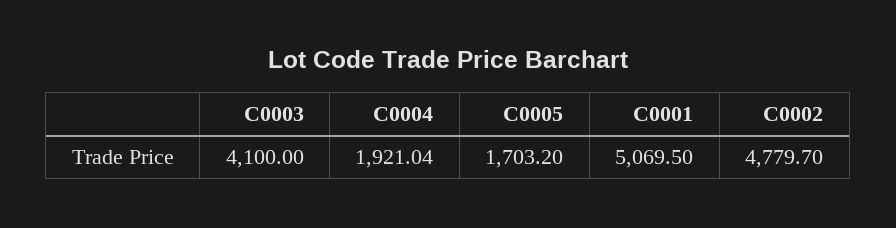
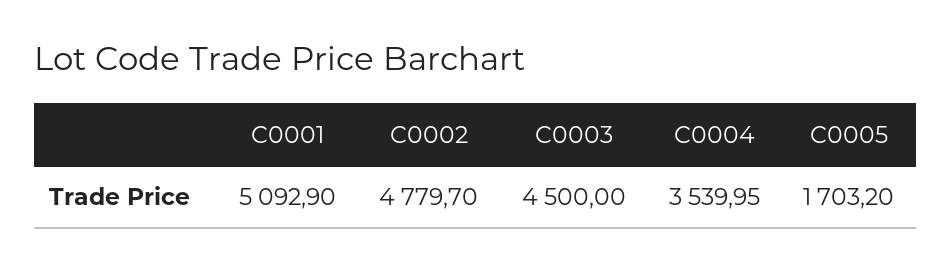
C0003: 4100 -> 4500
C0004: 1921.04 -> 3539.95
C0001: 5069.5 -> 5092.9

